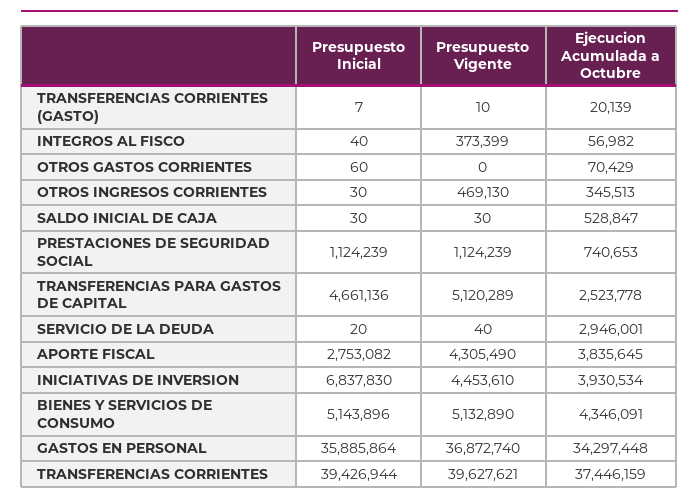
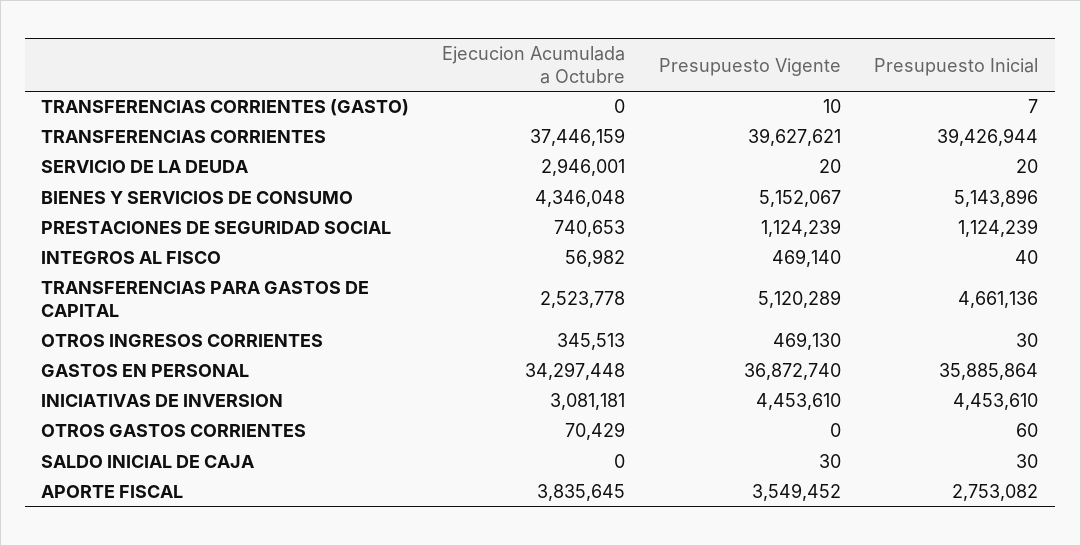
Ejecucion Acumulada a Octubre, TRANSFERENCIAS CORRIENTES (GASTO): 20139 -> 0
Presupuesto Vigente, INTEGROS AL FISCO: 373399 -> 469140
Ejecucion Acumulada a Octubre, SALDO INICIAL DE CAJA: 528847 -> 0
Presupuesto Vigente, SERVICIO DE LA DEUDA: 40 -> 20
Presupuesto Vigente, APORTE FISCAL: 4305490 -> 3549452
Presupuesto Inicial, INICIATIVAS DE INVERSION: 6837830 -> 4453610
Ejecucion Acumulada a Octubre, INICIATIVAS DE INVERSION: 3930534 -> 3081181
Presupuesto Vigente, BIENES Y SERVICIOS DE CONSUMO: 5132890 -> 5152067
Ejecucion Acumulada a Octubre, BIENES Y SERVICIOS DE CONSUMO: 4346091 -> 4346048

